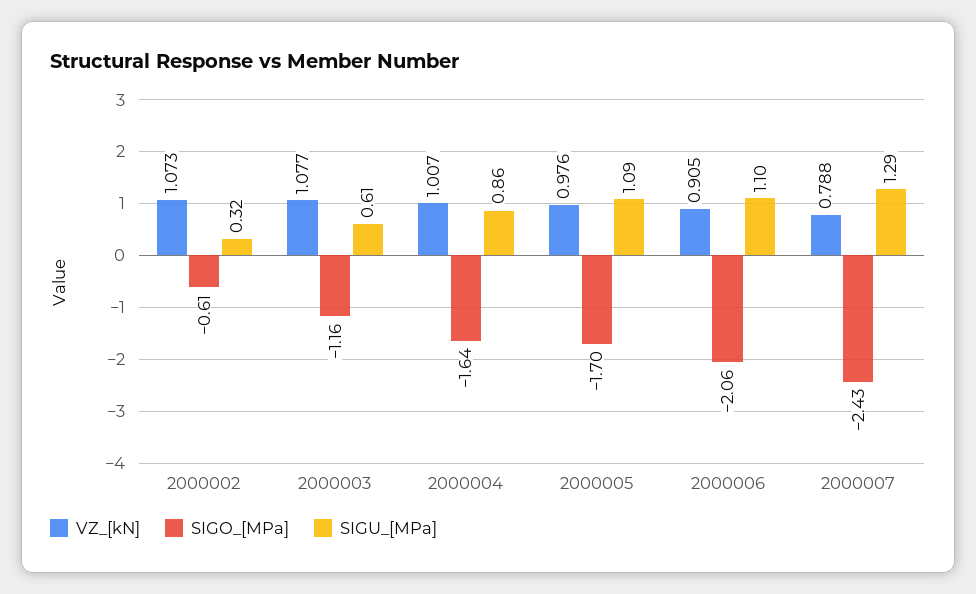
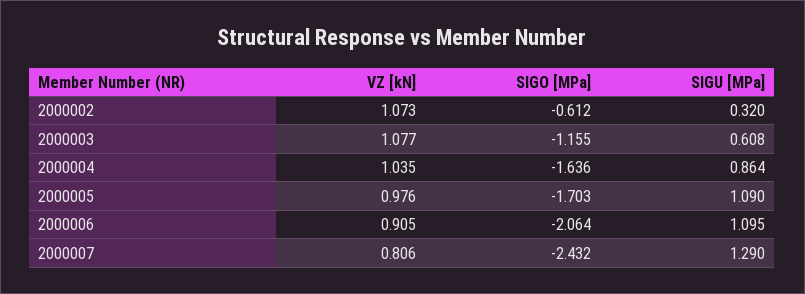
VZ_[kN], 2000004: 1.007 -> 1.035
VZ_[kN], 2000007: 0.788 -> 0.806

